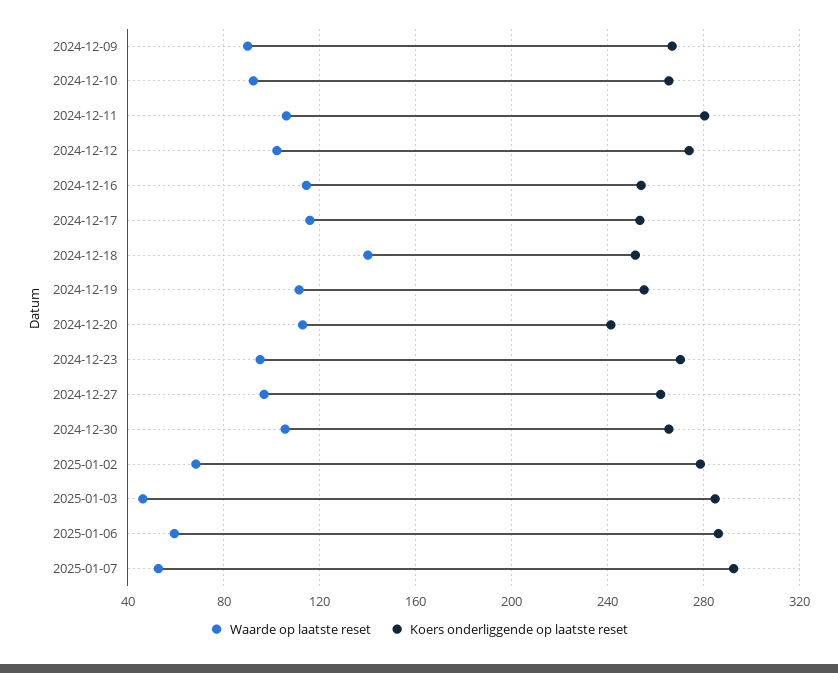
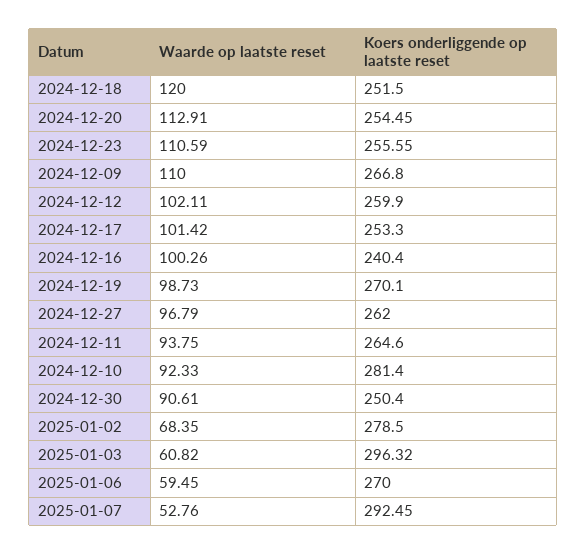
Waarde op laatste reset, 2024-12-09: 90 -> 110
Koers onderliggende op laatste reset, 2024-12-10: 265 -> 281.4
Waarde op laatste reset, 2024-12-11: 105 -> 93.75
Koers onderliggende op laatste reset, 2024-12-11: 280 -> 264.6
Koers onderliggende op laatste reset, 2024-12-12: 275 -> 259.9
Waarde op laatste reset, 2024-12-16: 115 -> 100.26
Koers onderliggende op laatste reset, 2024-12-16: 255 -> 240.4
Waarde op laatste reset, 2024-12-17: 115 -> 101.42
Waarde op laatste reset, 2024-12-18: 140 -> 120
Waarde op laatste reset, 2024-12-19: 110 -> 98.73
Koers onderliggende op laatste reset, 2024-12-19: 255 -> 270.1
Koers onderliggende op laatste reset, 2024-12-20: 240 -> 254.45
Waarde op laatste reset, 2024-12-23: 95 -> 110.59
Koers onderliggende op laatste reset, 2024-12-23: 270 -> 255.55
Waarde op laatste reset, 2024-12-30: 105 -> 90.61
Koers onderliggende op laatste reset, 2024-12-30: 265 -> 250.4
Waarde op laatste reset, 2025-01-03: 45 -> 60.82
Koers onderliggende op laatste reset, 2025-01-03: 285 -> 296.32
Koers onderliggende op laatste reset, 2025-01-06: 285 -> 270

